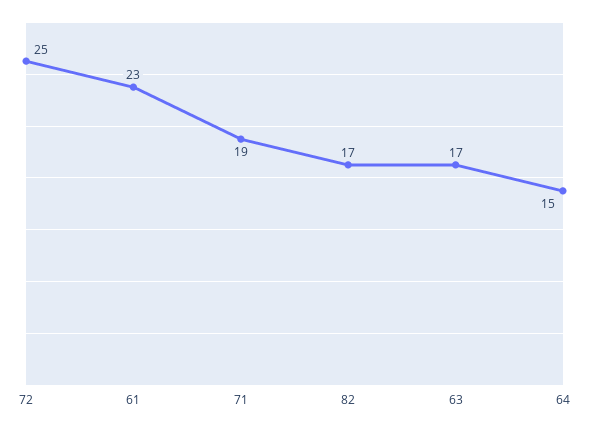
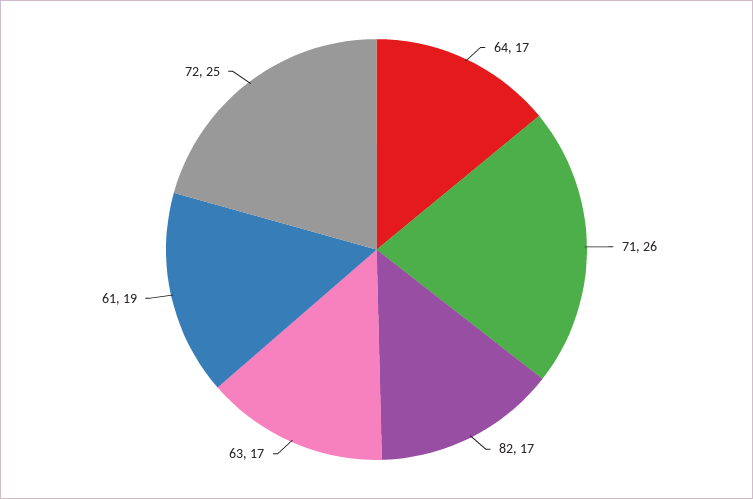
61: 23 -> 19
71: 19 -> 26
64: 15 -> 17

